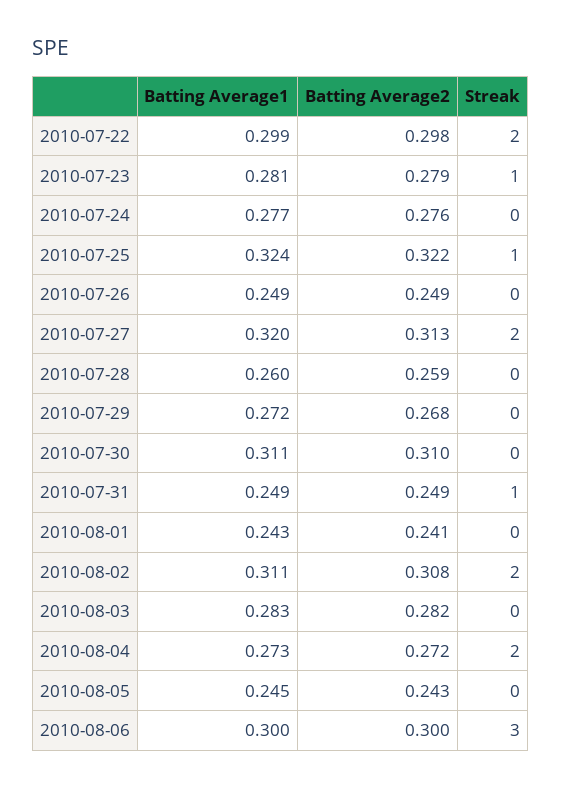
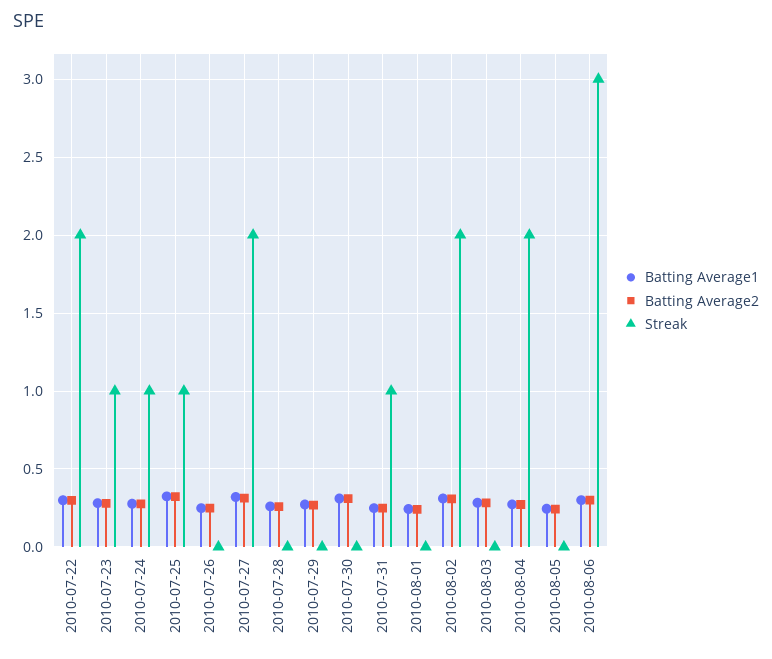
Streak, 2010-07-24: 0 -> 1

